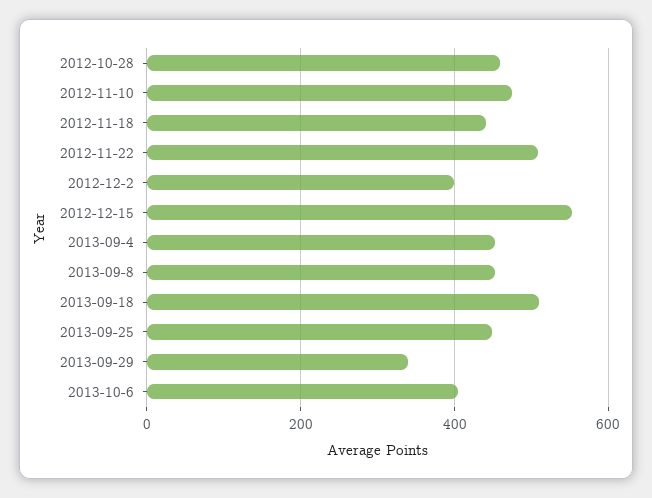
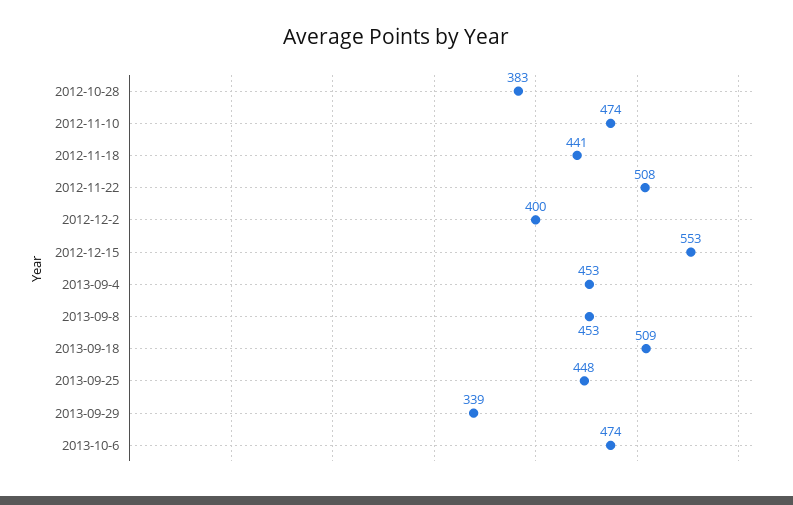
2012-10-28: 460 -> 383
2013-10-6: 400 -> 474

